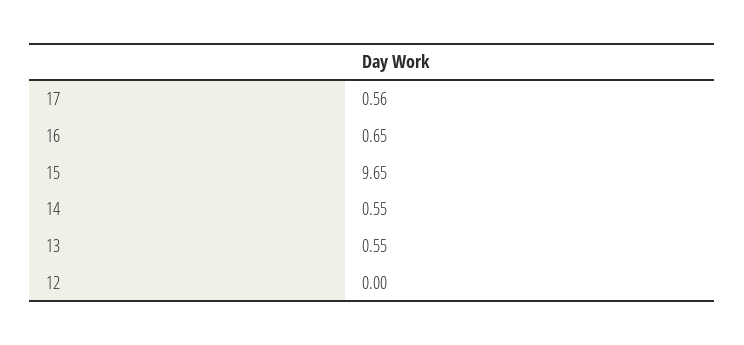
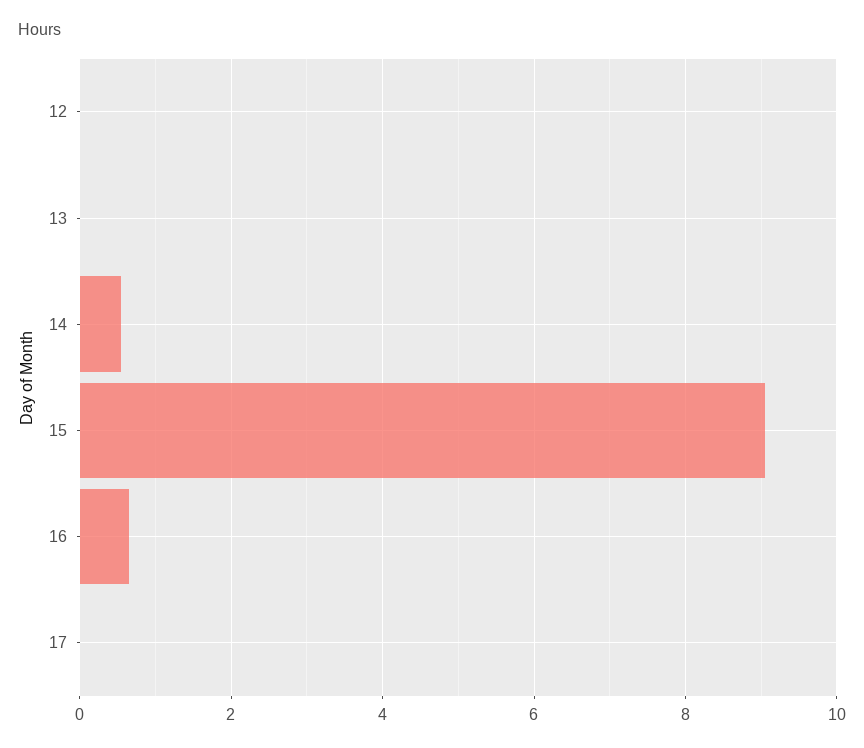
17: 0.56 -> 0
15: 9.65 -> 9
13: 0.55 -> 0

